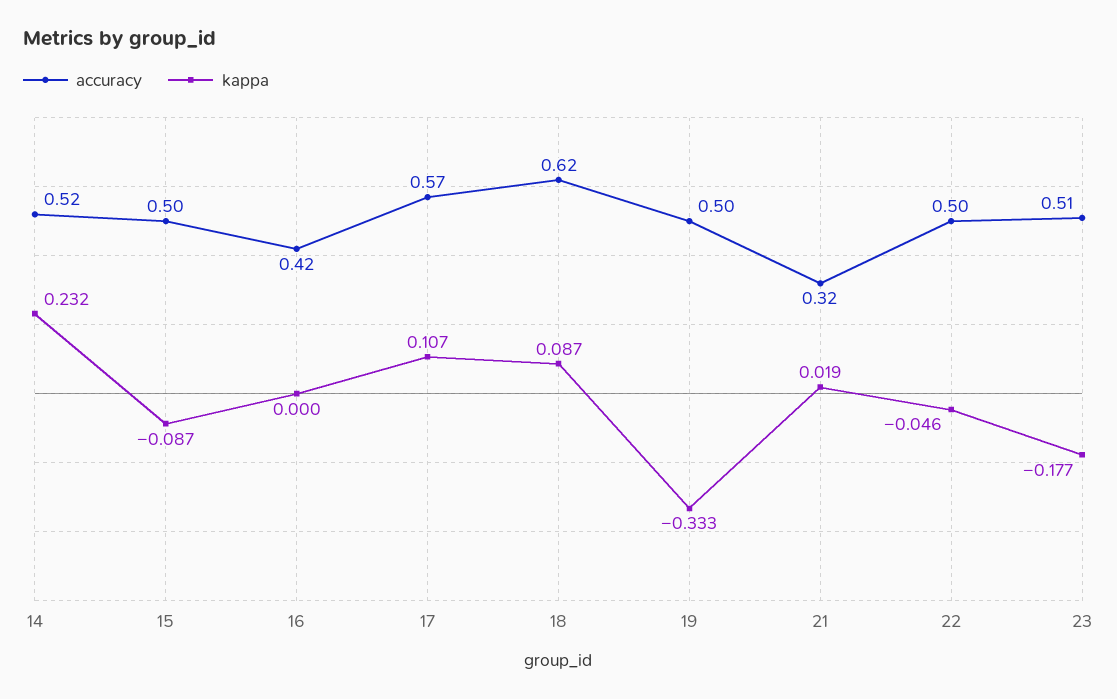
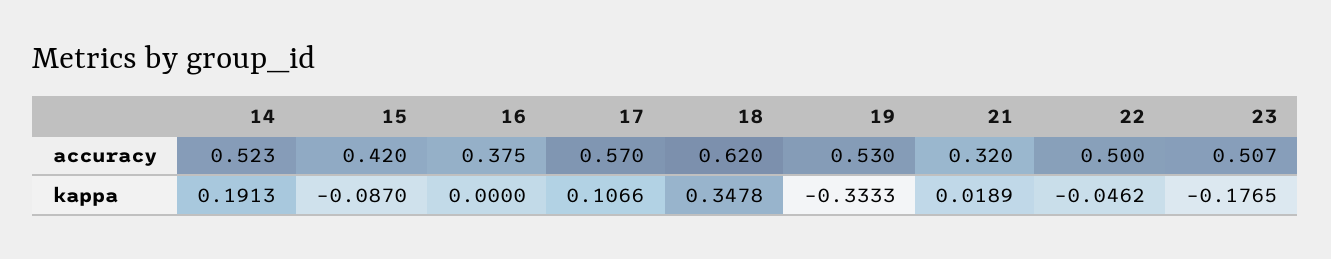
kappa, 14: 0.232 -> 0.1913
accuracy, 15: 0.5 -> 0.42
accuracy, 16: 0.42 -> 0.375
kappa, 18: 0.087 -> 0.3478
accuracy, 19: 0.5 -> 0.53

